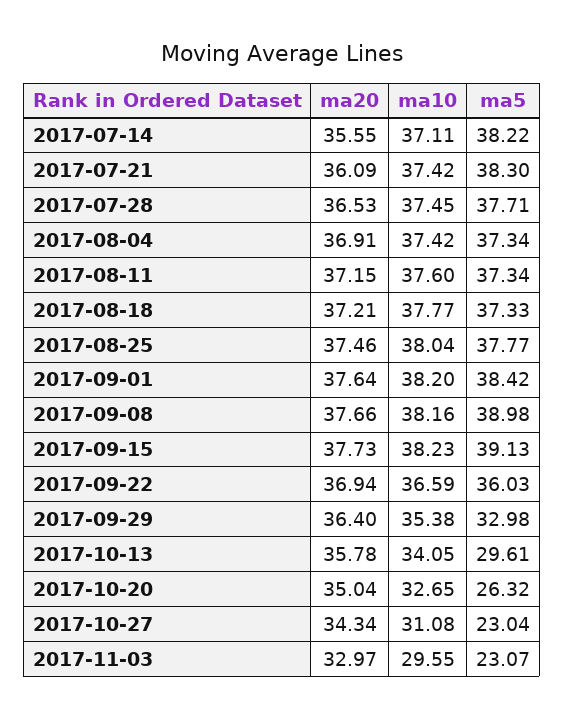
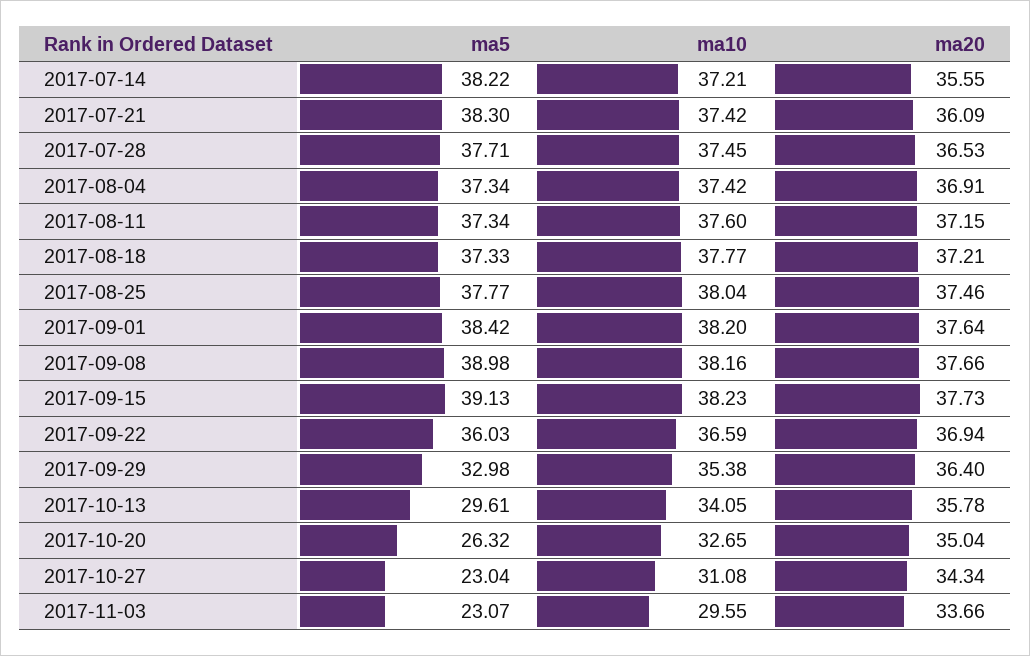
ma10, 2017-07-14: 37.11 -> 37.21
ma20, 2017-11-03: 32.97 -> 33.66

